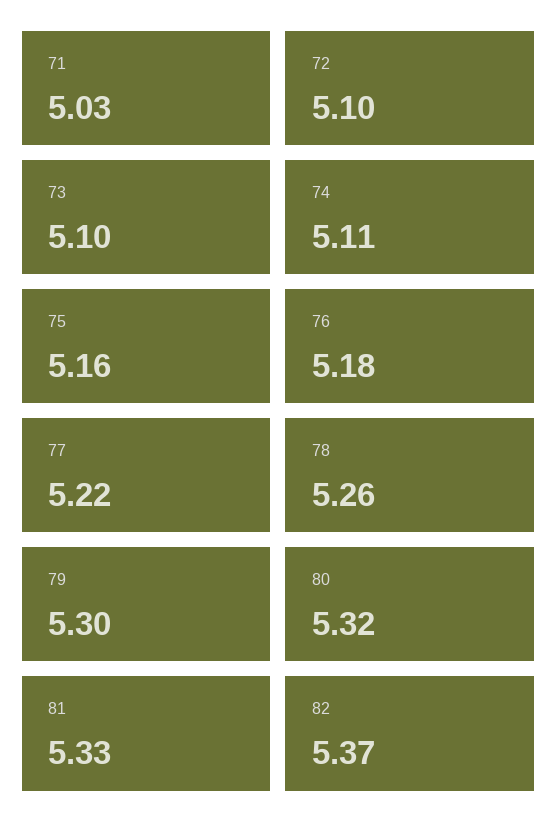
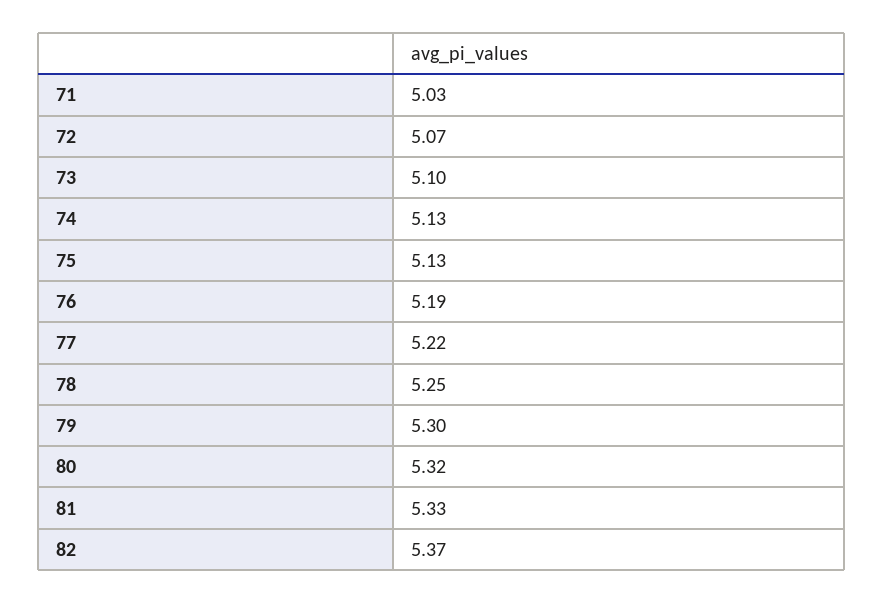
72: 5.1 -> 5.07
74: 5.11 -> 5.13
75: 5.16 -> 5.13
76: 5.18 -> 5.19
78: 5.26 -> 5.25

